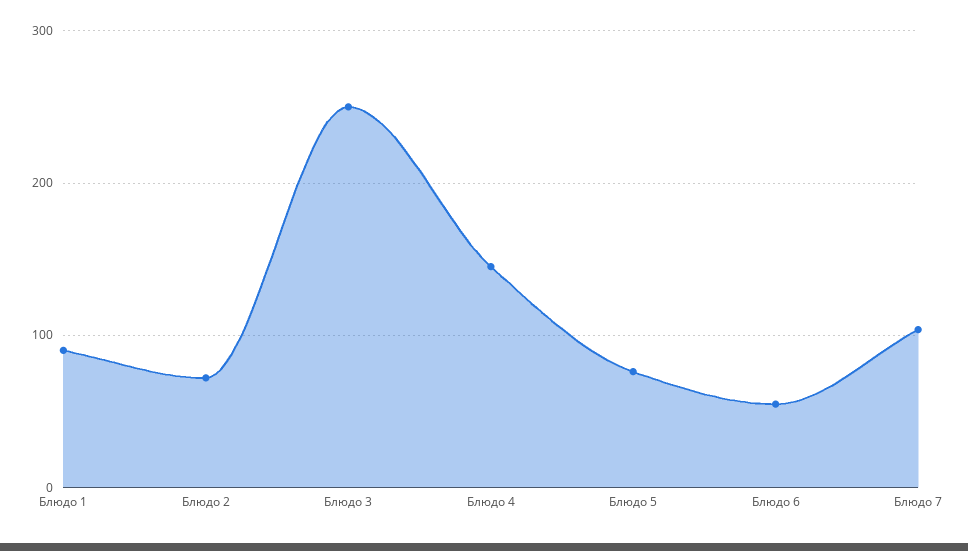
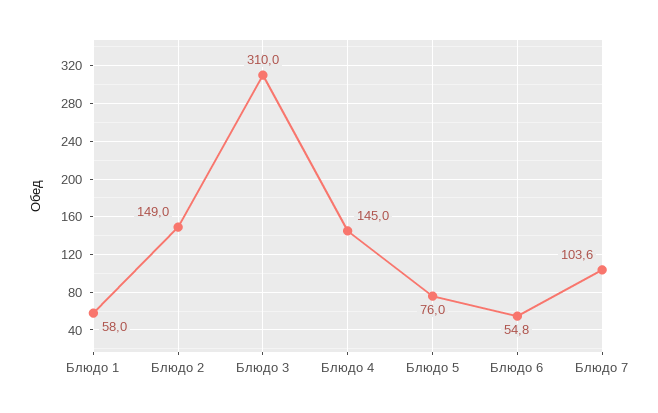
Блюдо 1: 90 -> 58
Блюдо 2: 70 -> 149
Блюдо 3: 250 -> 310

